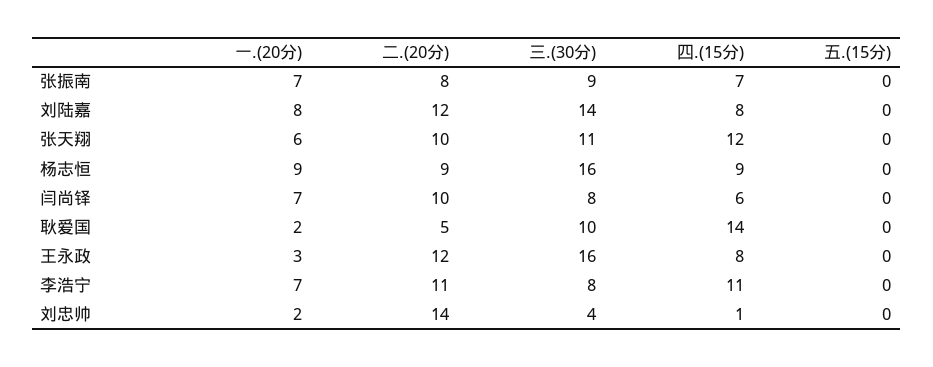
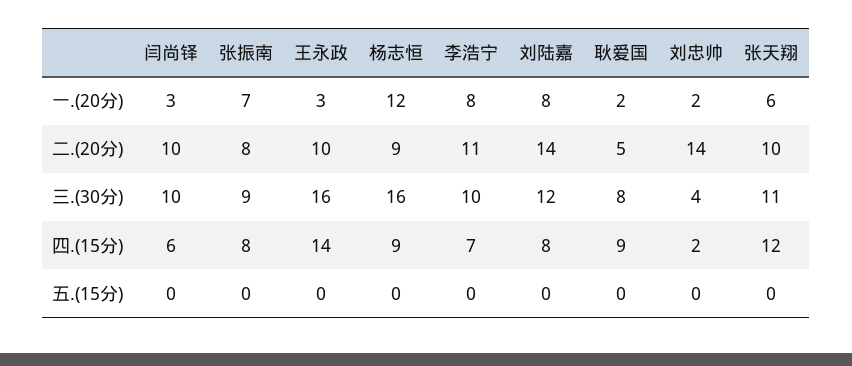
四.(15分), 张振南: 7 -> 8
二.(20分), 刘陆嘉: 12 -> 14
三.(30分), 刘陆嘉: 14 -> 12
一.(20分), 杨志恒: 9 -> 12
一.(20分), 闫尚铎: 7 -> 3
三.(30分), 闫尚铎: 8 -> 10
三.(30分), 耿爱国: 10 -> 8
四.(15分), 耿爱国: 14 -> 9
二.(20分), 王永政: 12 -> 10
四.(15分), 王永政: 8 -> 14
一.(20分), 李浩宁: 7 -> 8
三.(30分), 李浩宁: 8 -> 10
四.(15分), 李浩宁: 11 -> 7
四.(15分), 刘忠帅: 1 -> 2

